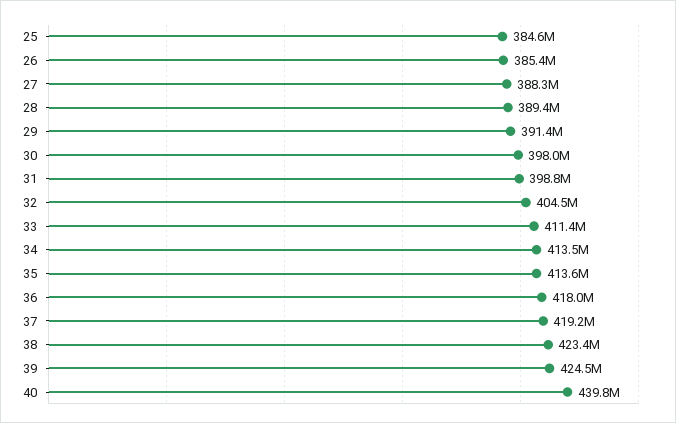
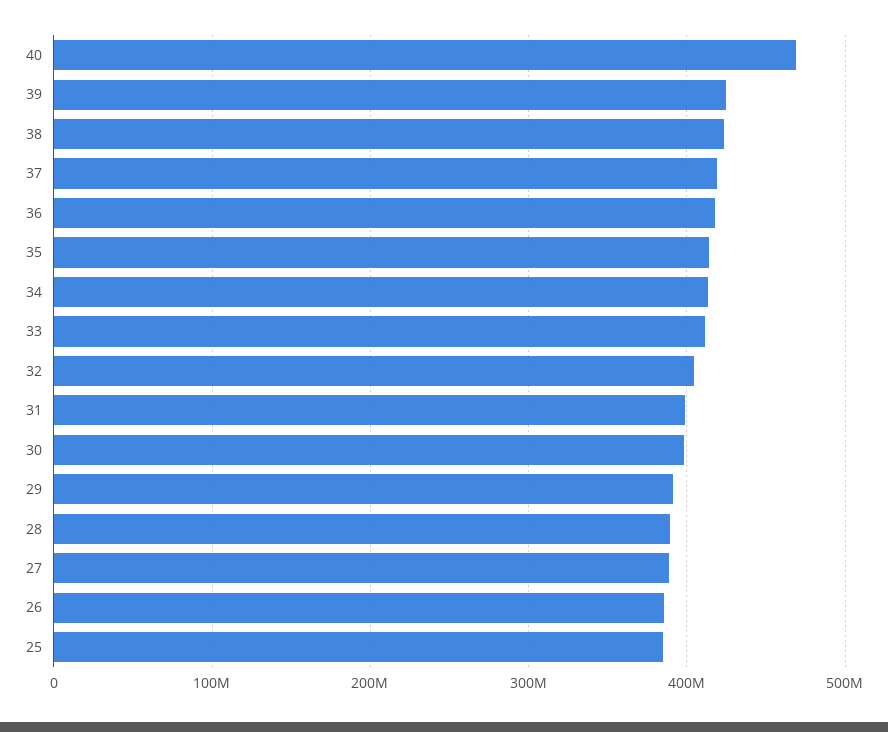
40: 439800000 -> 470000000

